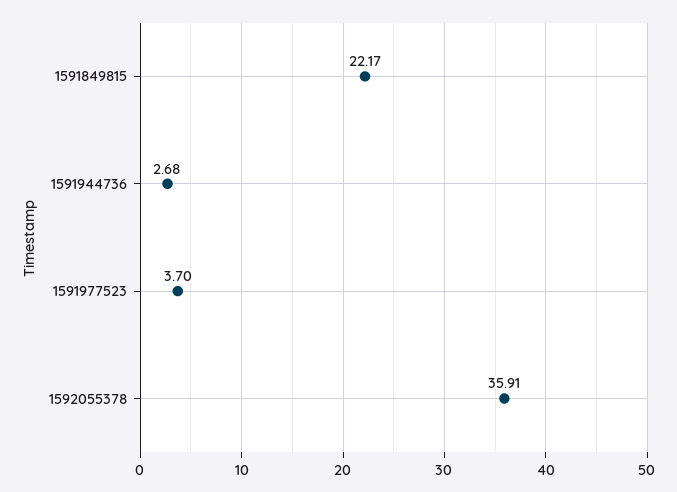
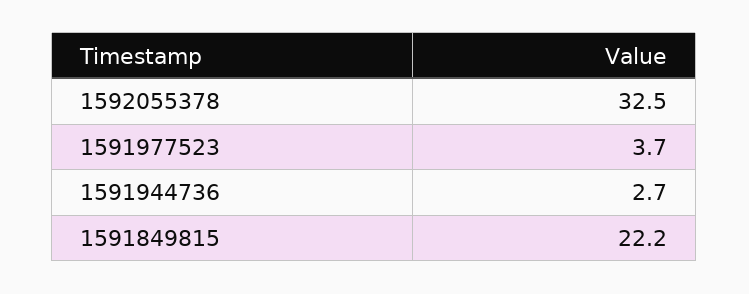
1592055378: 35.91 -> 32.5

